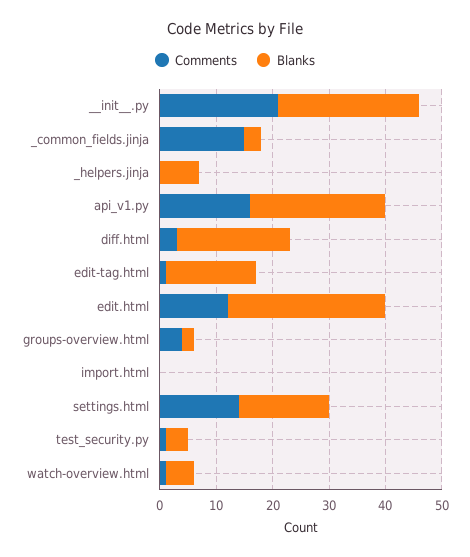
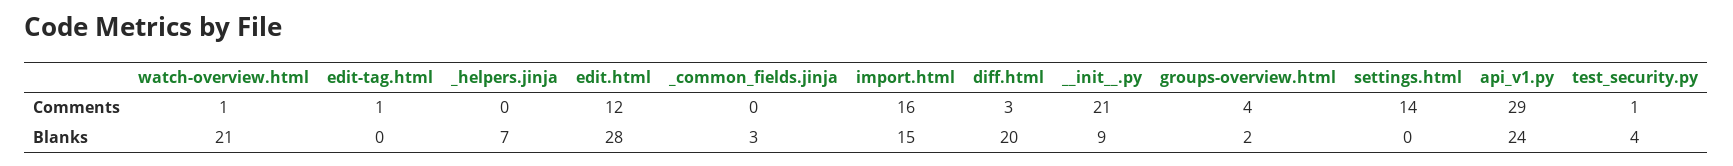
Blanks, __init__.py: 25 -> 9
Comments, _common_fields.jinja: 15 -> 0
Comments, api_v1.py: 15 -> 29
Blanks, edit-tag.html: 15 -> 0
Comments, import.html: 0 -> 16
Blanks, import.html: 0 -> 15
Blanks, settings.html: 15 -> 0
Blanks, watch-overview.html: 5 -> 21

